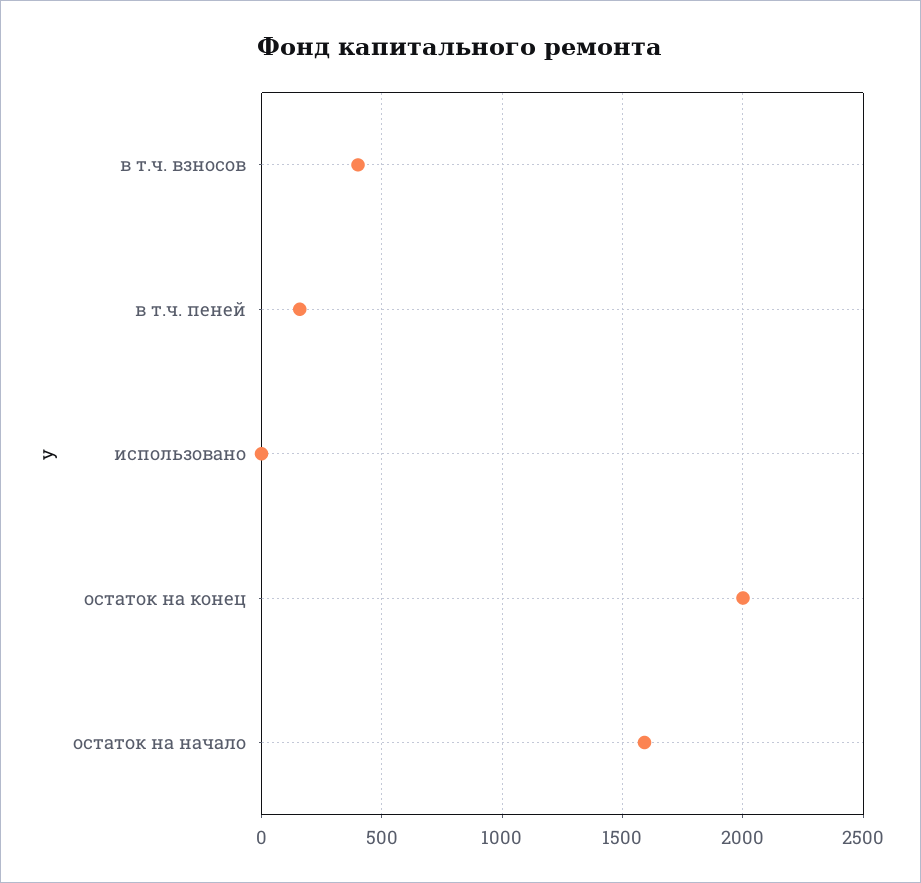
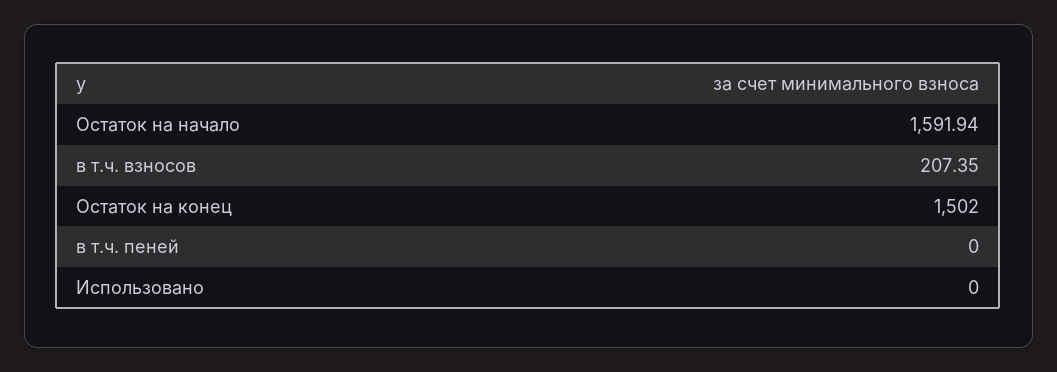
в т.ч. взносов: 400 -> 207.35
в т.ч. пеней: 150 -> 0
остаток на конец: 2000 -> 1502

